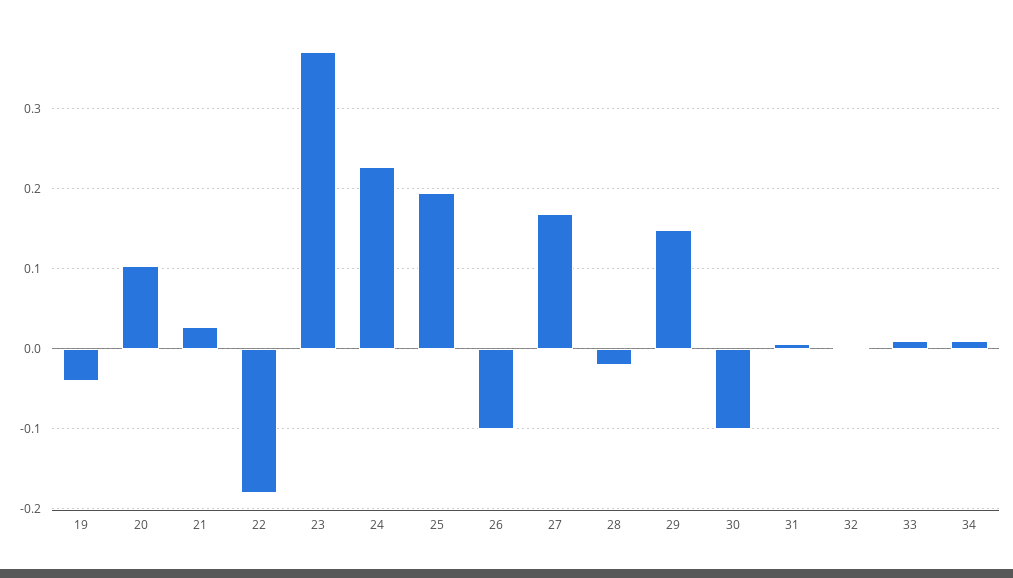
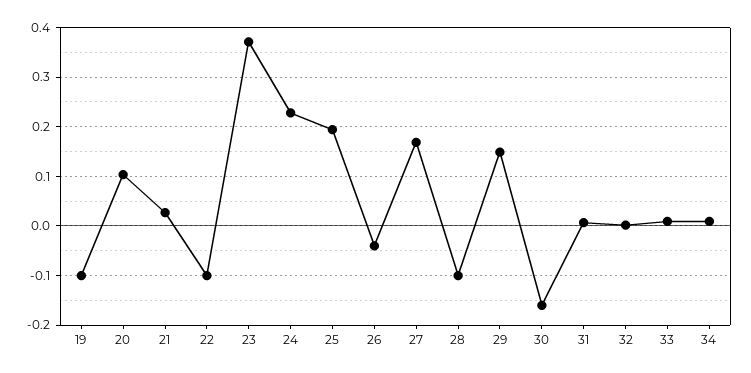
19: -0.04 -> -0.1
22: -0.18 -> -0.1
26: -0.1 -> -0.04
28: -0.02 -> -0.1
30: -0.1 -> -0.16

